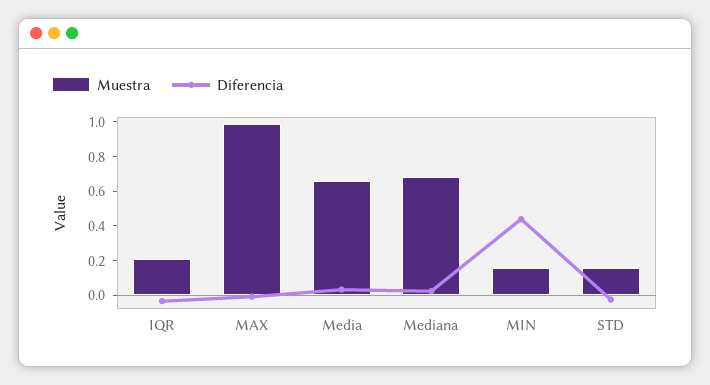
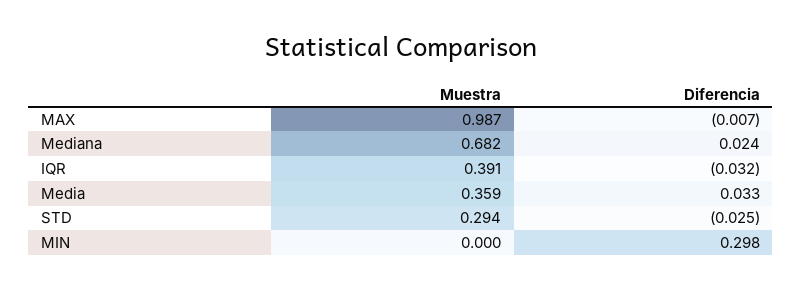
Muestra, IQR: 0.2 -> 0.391
Muestra, Media: 0.65 -> 0.359
Muestra, MIN: 0.15 -> 0
Diferencia, MIN: 0.45 -> 0.298
Muestra, STD: 0.15 -> 0.294

